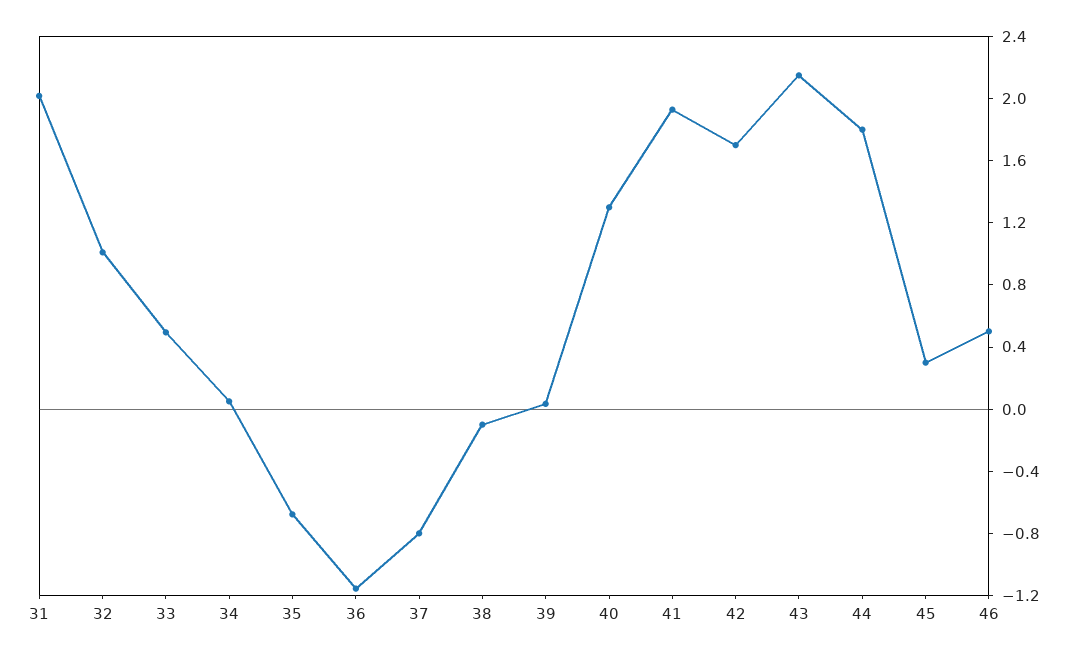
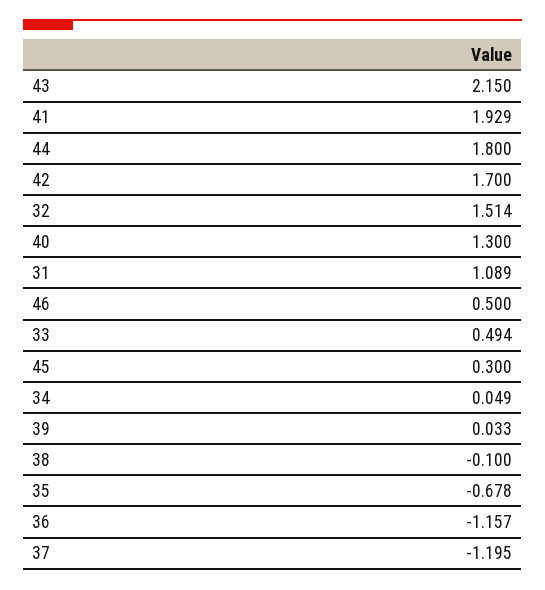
31: 2 -> 1.089
32: 1 -> 1.514
37: -0.8 -> -1.195

